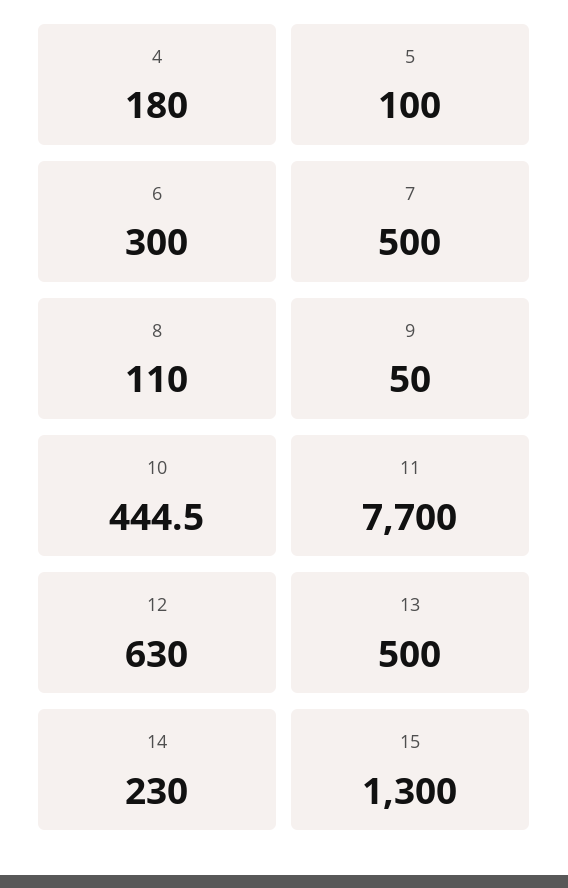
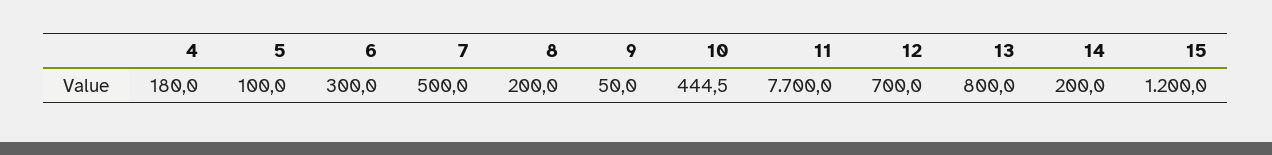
8: 110 -> 200
12: 630 -> 700
13: 500 -> 800
14: 230 -> 200
15: 1300 -> 1200

